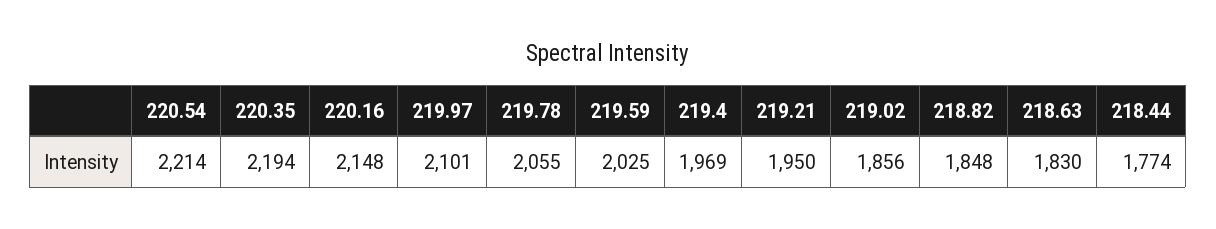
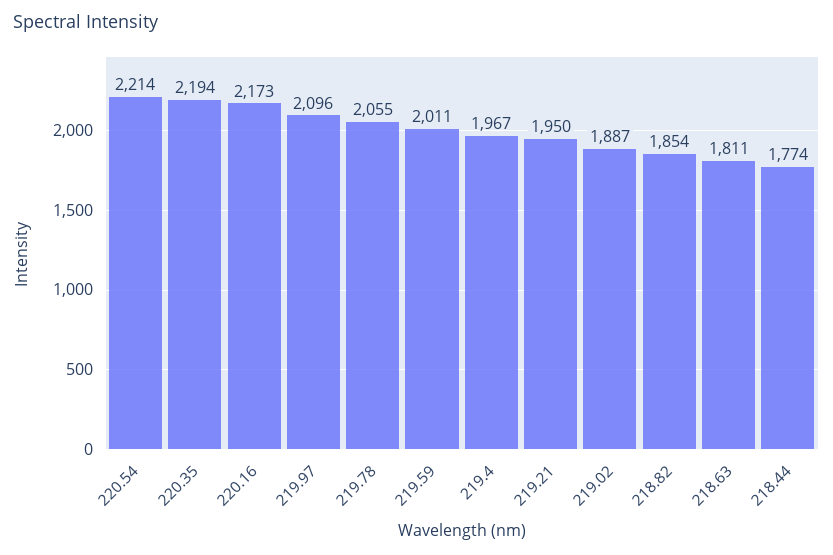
220.16: 2148 -> 2173
219.97: 2101 -> 2096
219.59: 2025 -> 2011
219.4: 1969 -> 1967
219.02: 1856 -> 1887
218.82: 1848 -> 1854
218.63: 1830 -> 1811

